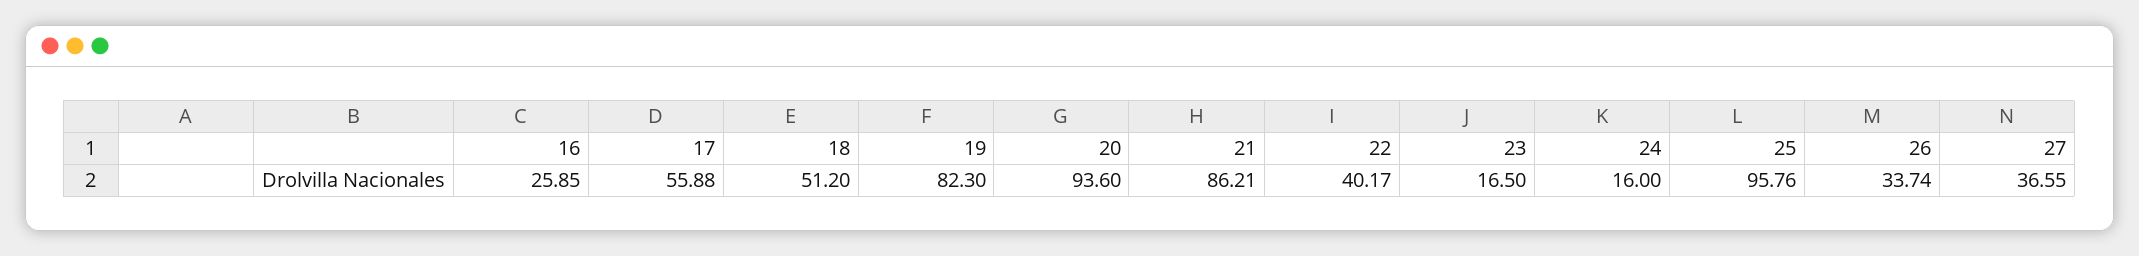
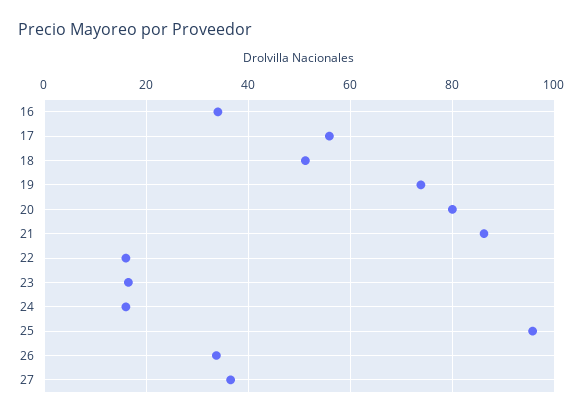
16: 25.85 -> 34
19: 82.3 -> 74
20: 93.6 -> 80
22: 40.17 -> 16

